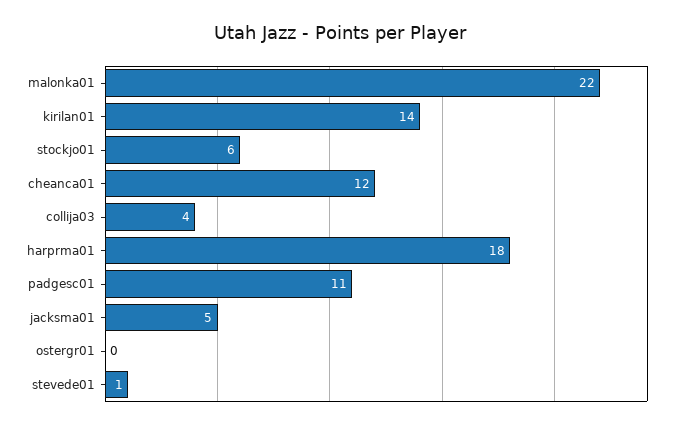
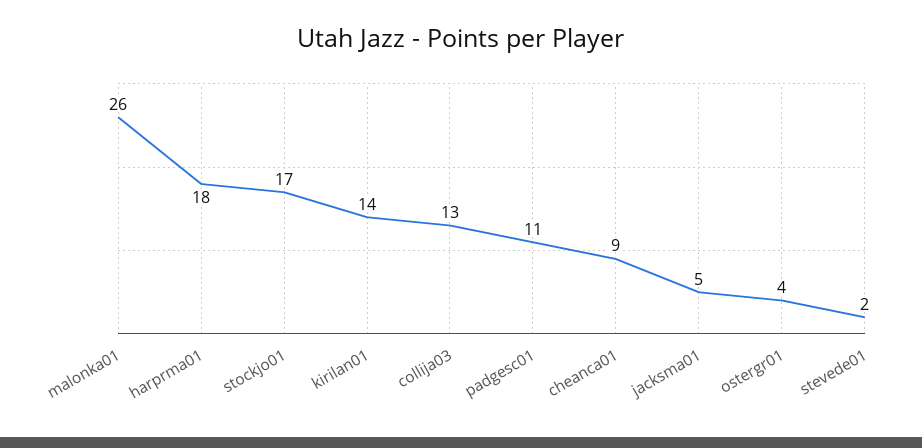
malonka01: 22 -> 26
stockjo01: 6 -> 17
cheanca01: 12 -> 9
collija03: 4 -> 13
ostergr01: 0 -> 4
stevede01: 1 -> 2

